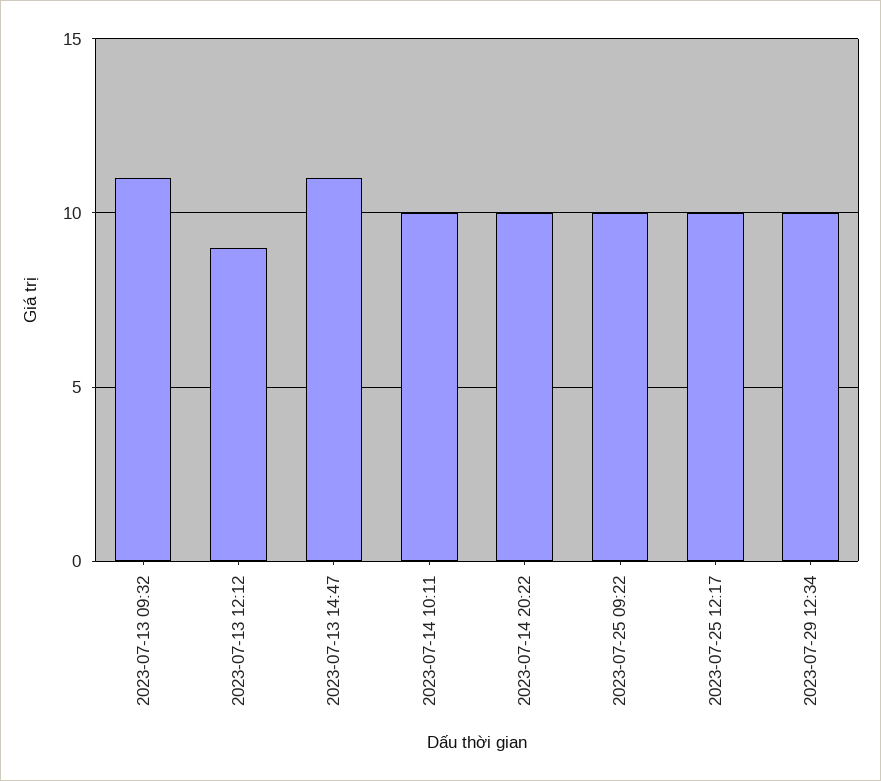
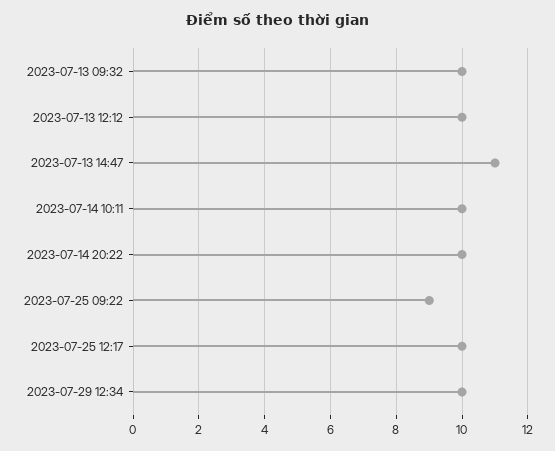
2023-07-13 09:32: 11 -> 10
2023-07-13 12:12: 9 -> 10
2023-07-25 09:22: 10 -> 9

